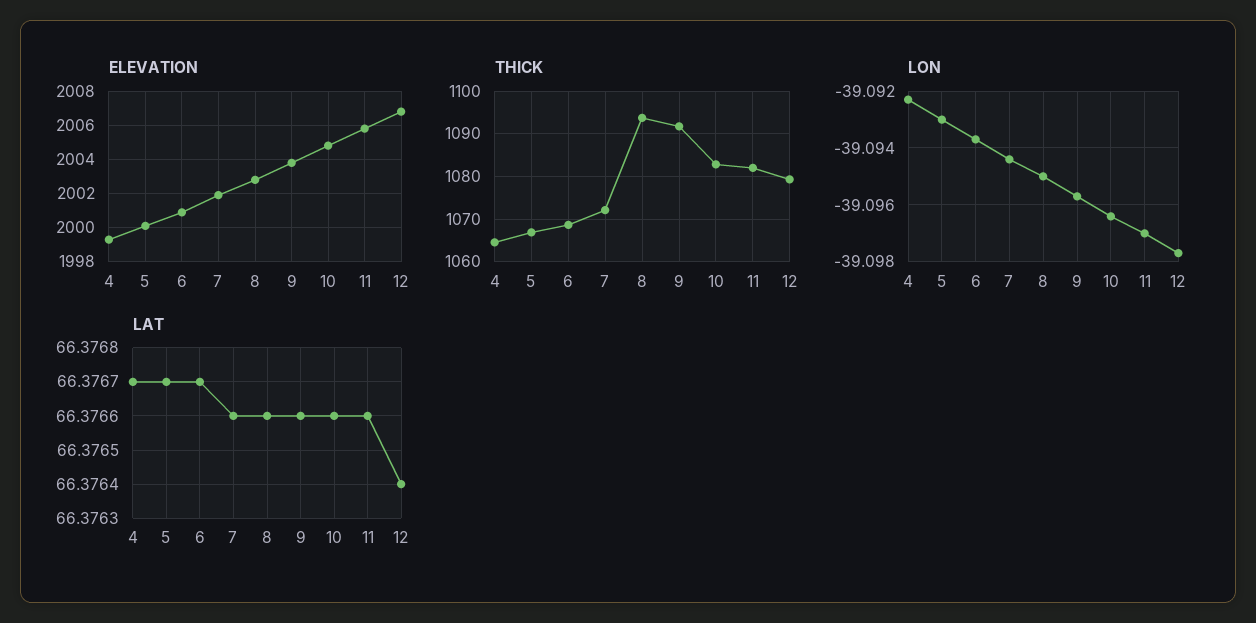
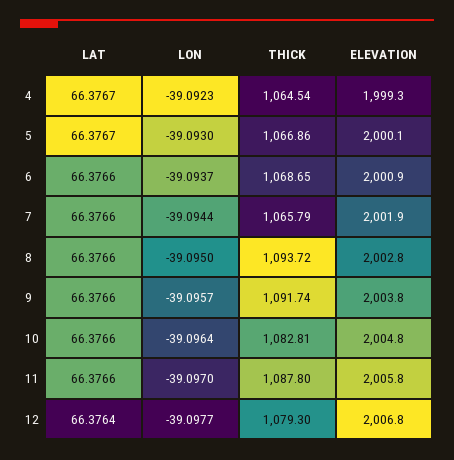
THICK, 7: 1072 -> 1065.79
THICK, 11: 1082 -> 1087.8
LAT, 6: 66.3767 -> 66.3766

